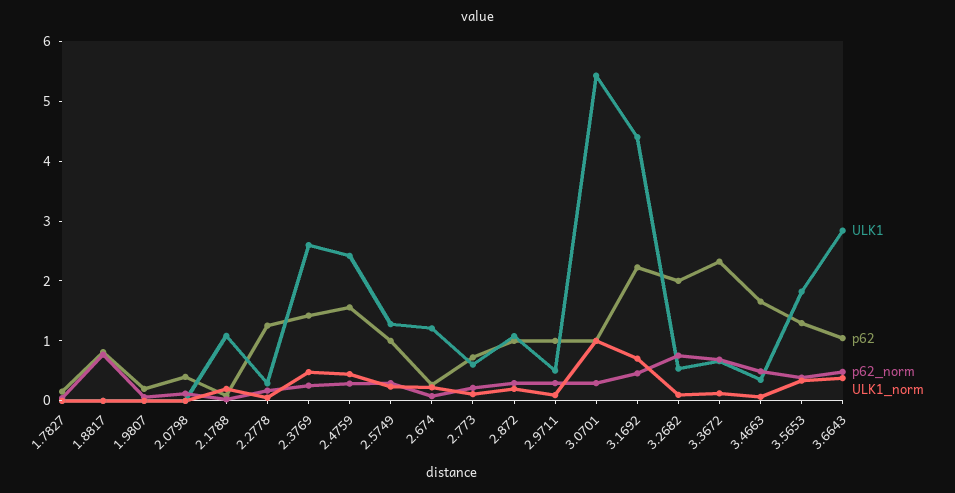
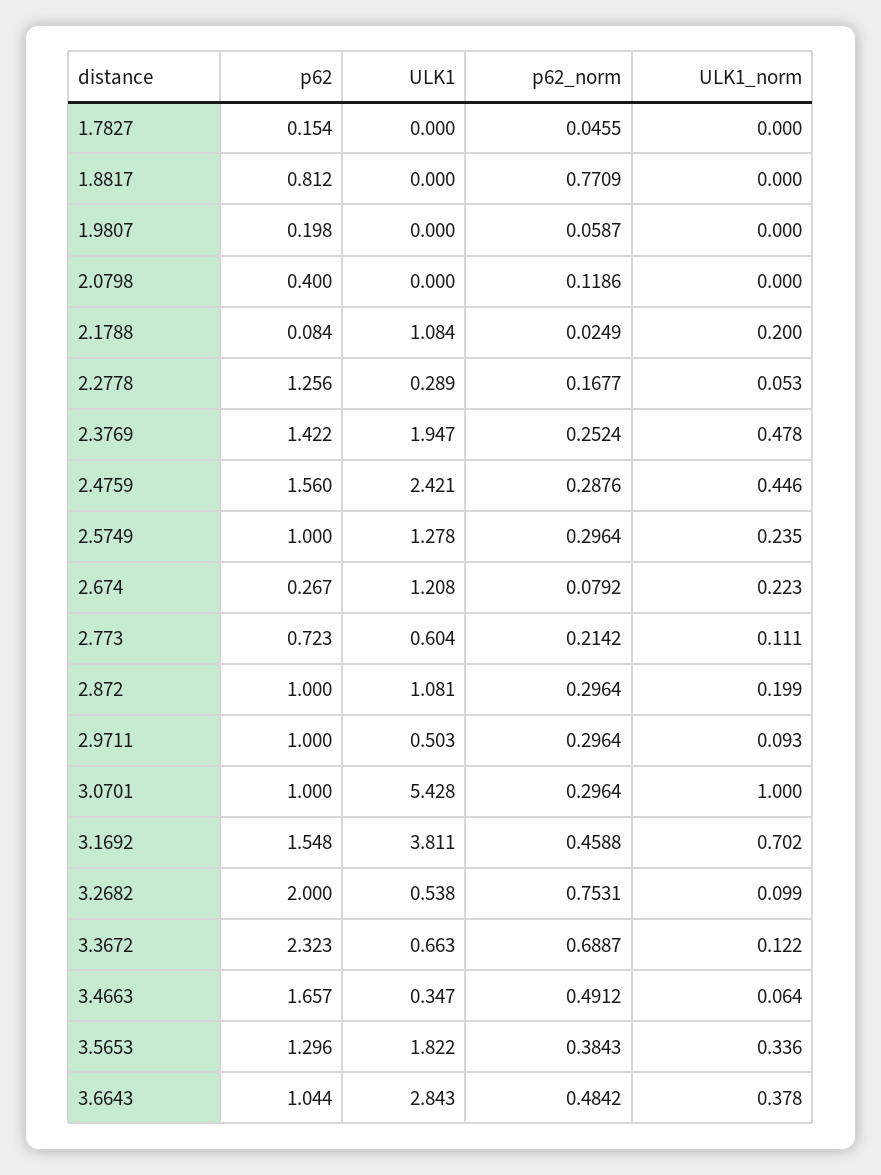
ULK1, 2.3769: 2.6 -> 1.947
ULK1, 3.1692: 4.4 -> 3.811
p62, 3.1692: 2.2 -> 1.548

